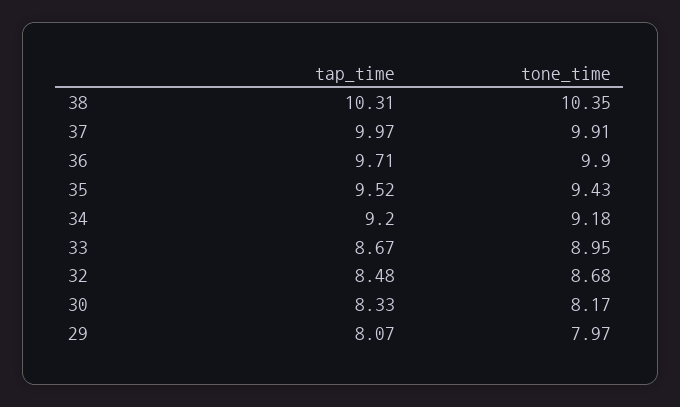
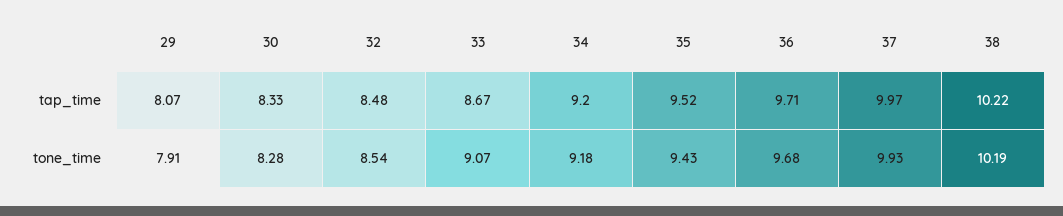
tap_time, 38: 10.31 -> 10.22
tone_time, 38: 10.35 -> 10.19
tone_time, 37: 9.91 -> 9.93
tone_time, 36: 9.9 -> 9.68
tone_time, 33: 8.95 -> 9.07
tone_time, 32: 8.68 -> 8.54
tone_time, 30: 8.17 -> 8.28
tone_time, 29: 7.97 -> 7.91

